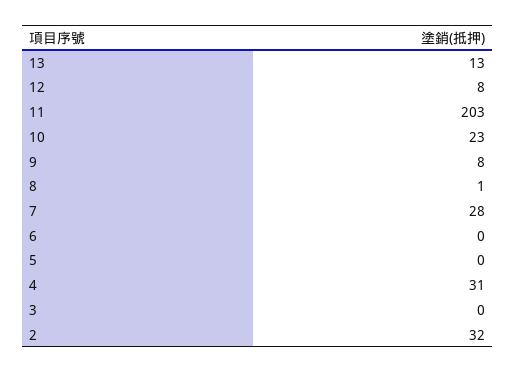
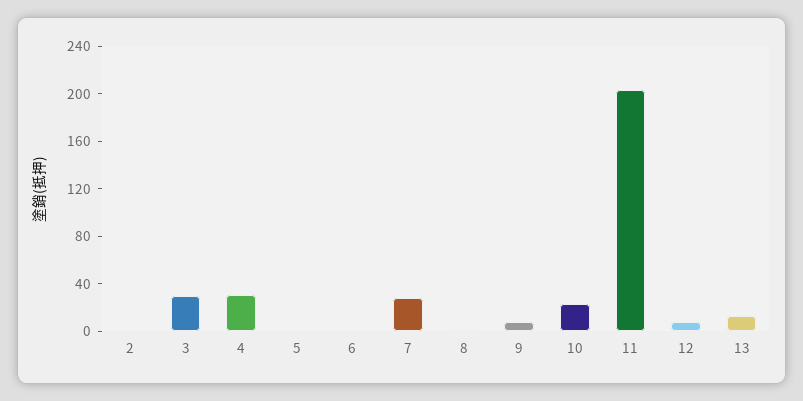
3: 0 -> 30
2: 32 -> 0

